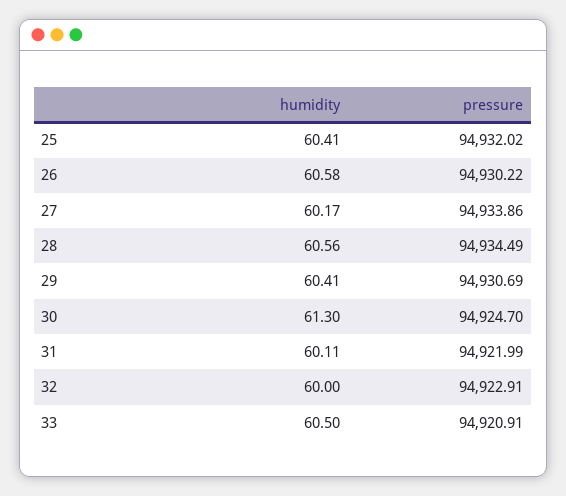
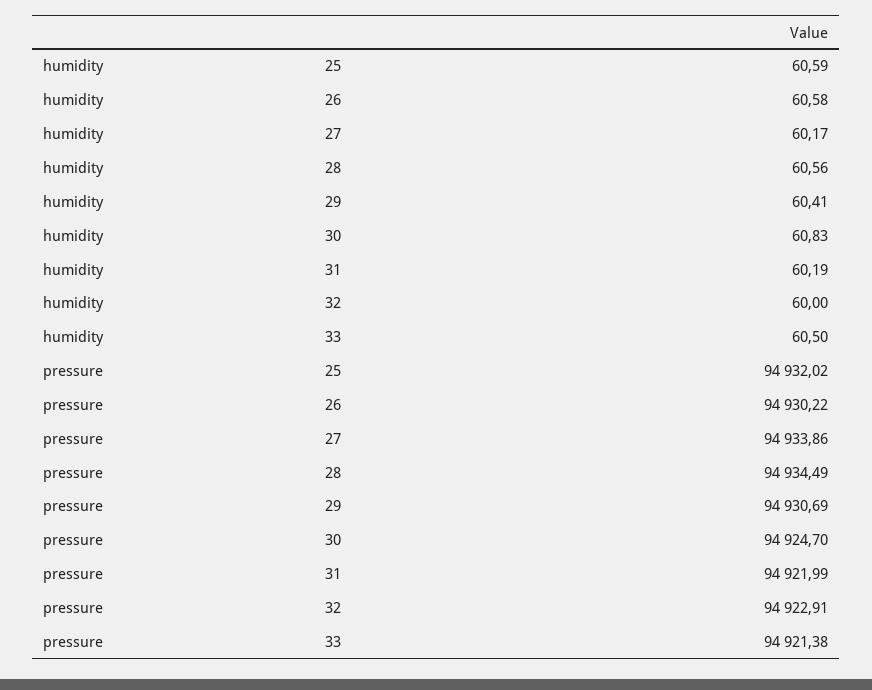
humidity, 25: 60.41 -> 60.59
humidity, 30: 61.3 -> 60.83
humidity, 31: 60.11 -> 60.19
pressure, 33: 94920.91 -> 94921.38

